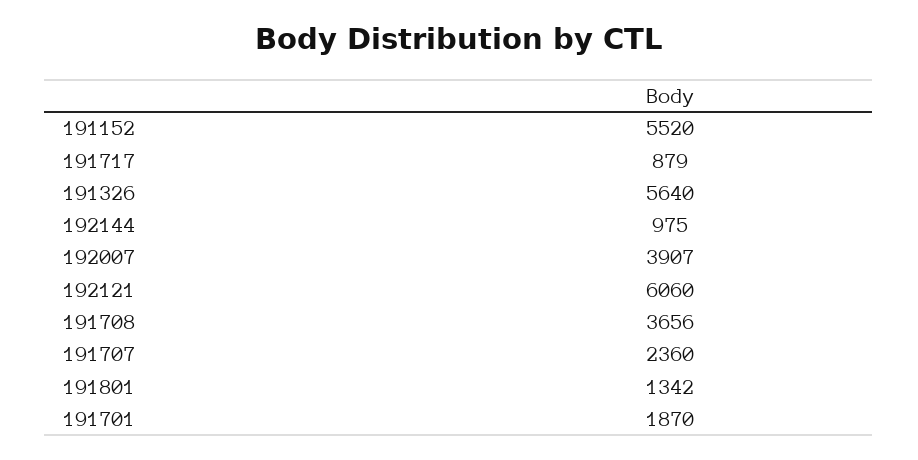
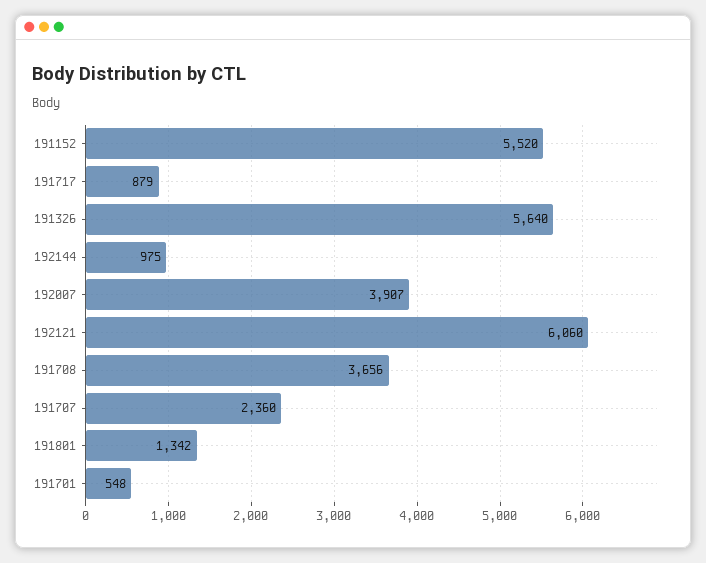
191701: 1870 -> 548

